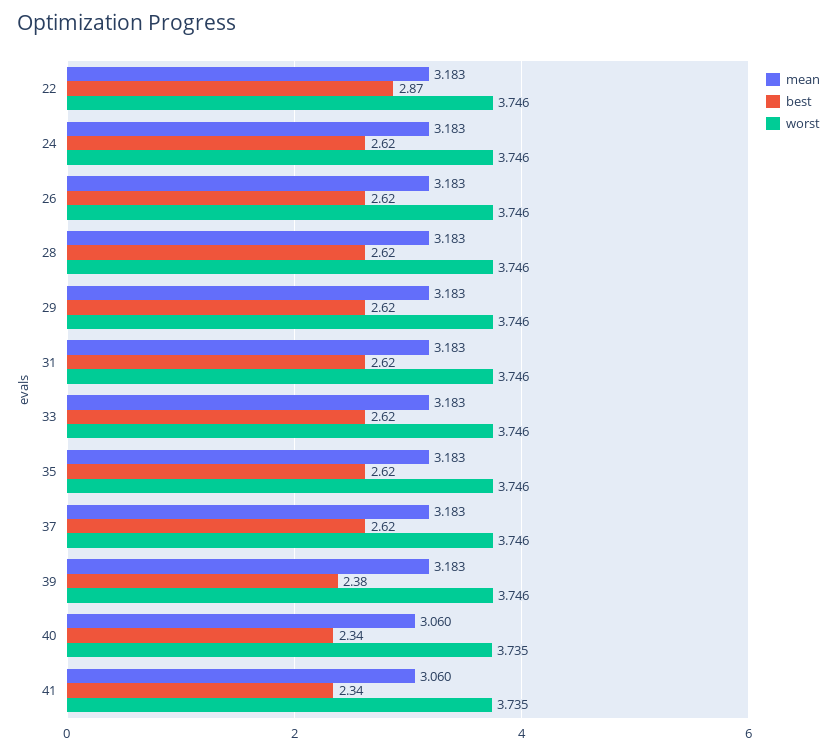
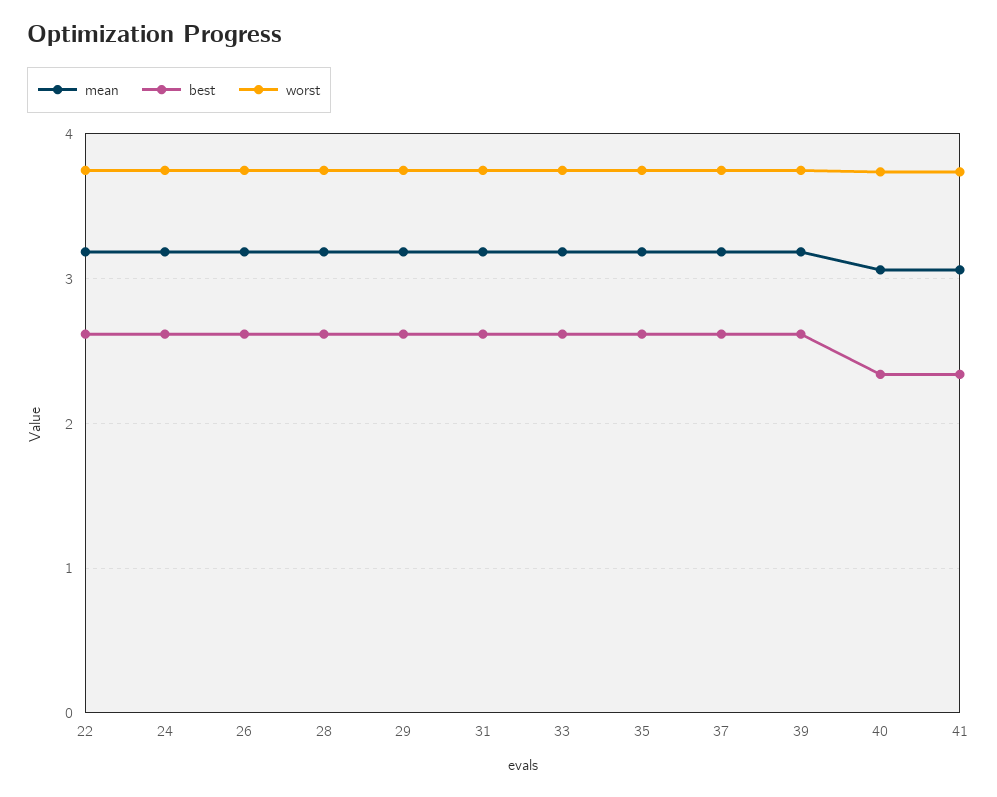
best, 22: 2.87 -> 2.6
best, 39: 2.38 -> 2.6

